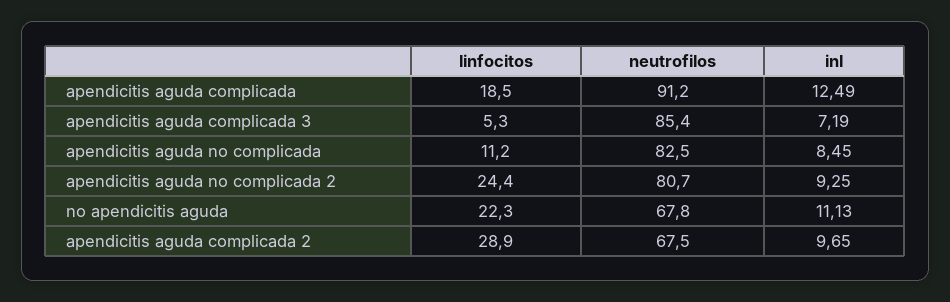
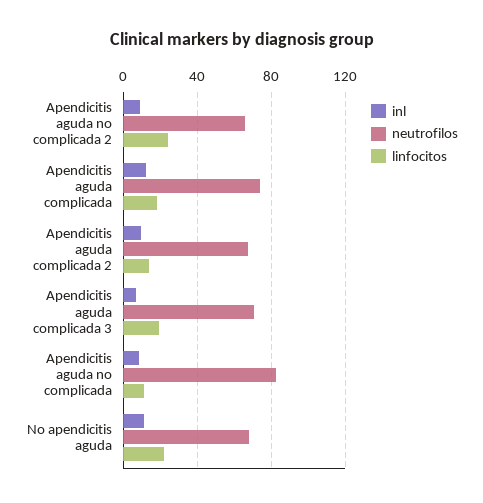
neutrofilos, apendicitis aguda complicada: 91.2 -> 75
linfocitos, apendicitis aguda complicada 3: 5.3 -> 20
neutrofilos, apendicitis aguda complicada 3: 85.4 -> 70
neutrofilos, apendicitis aguda no complicada 2: 80.7 -> 65
linfocitos, apendicitis aguda complicada 2: 28.9 -> 15

